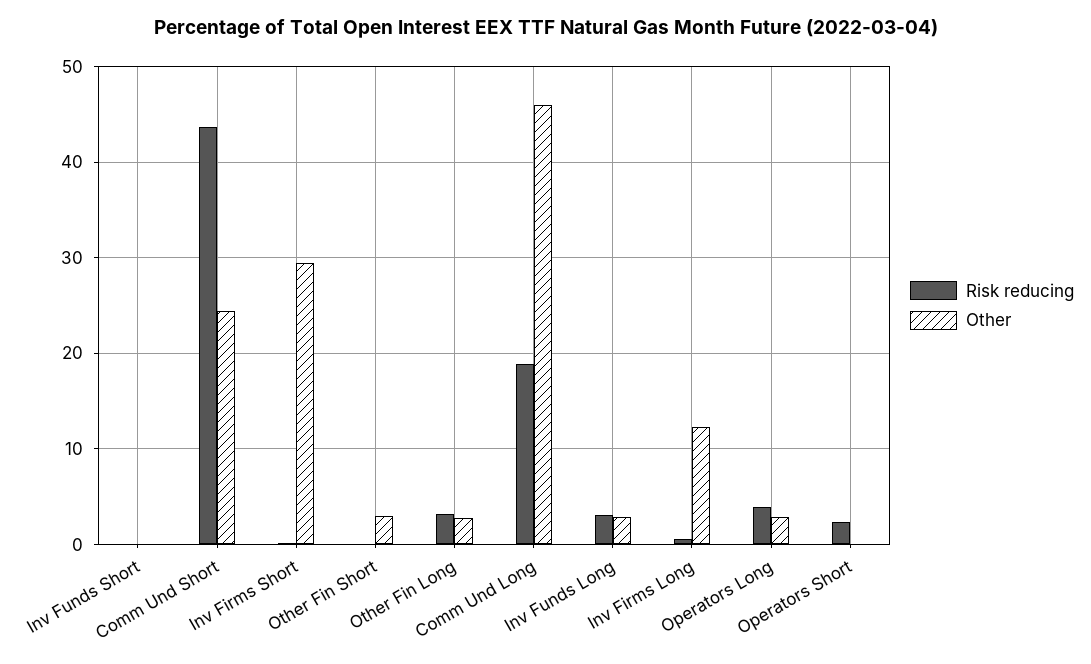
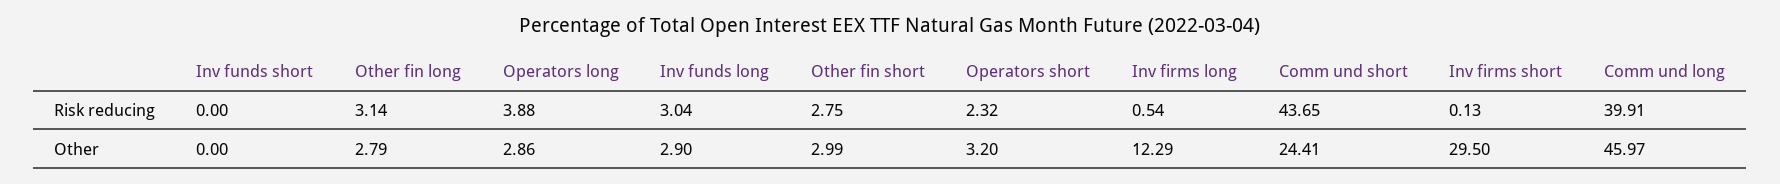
Risk reducing, Other Fin Short: 0 -> 2.75
Risk reducing, Comm Und Long: 19 -> 39.91
Other, Operators Short: 0 -> 3.2

